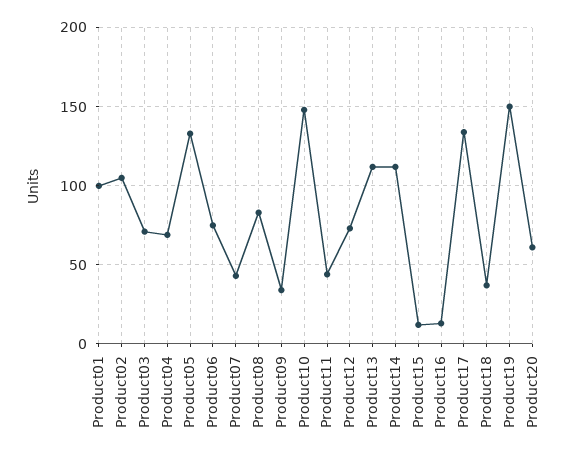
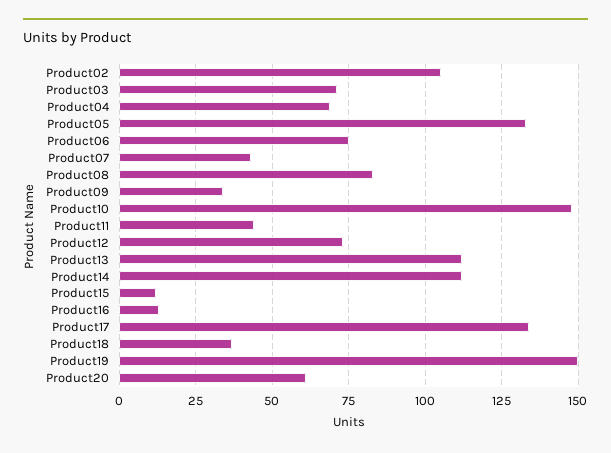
Product01: 100 -> none

